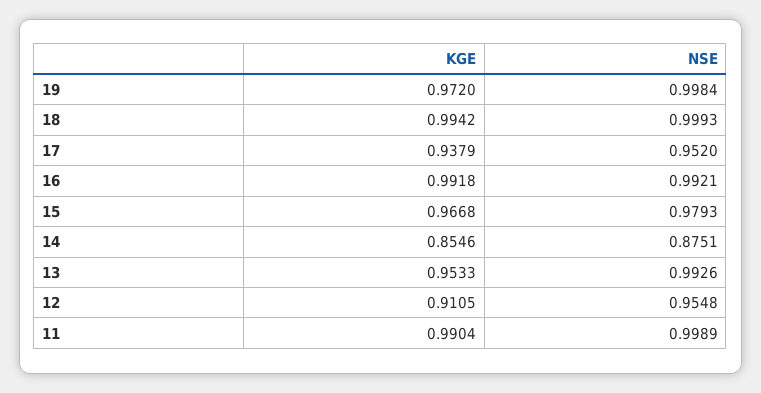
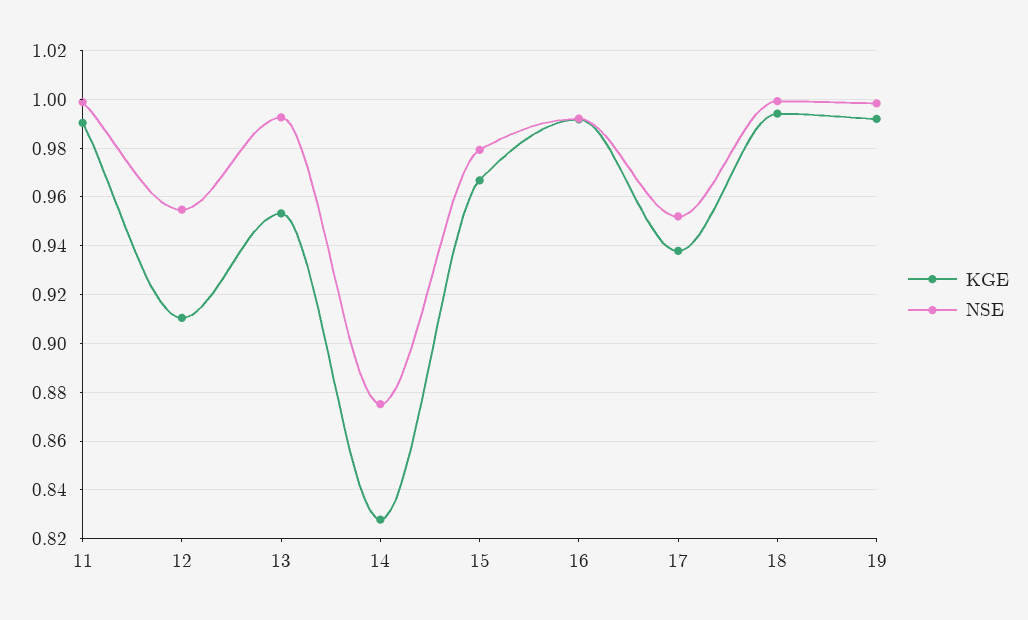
KGE, 19: 0.972 -> 0.9925
KGE, 14: 0.8546 -> 0.8275

